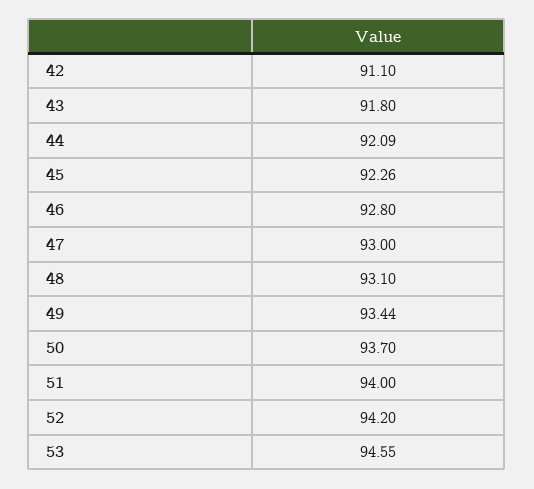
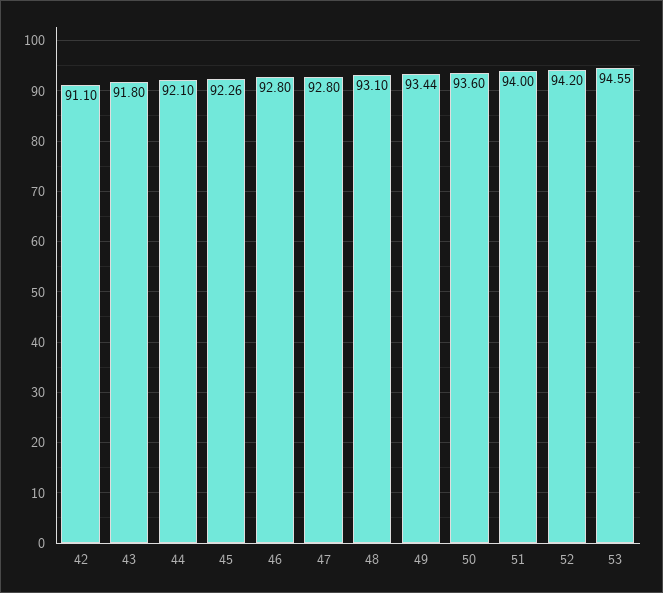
44: 92.09 -> 92.1
47: 93 -> 92.8
50: 93.7 -> 93.6

